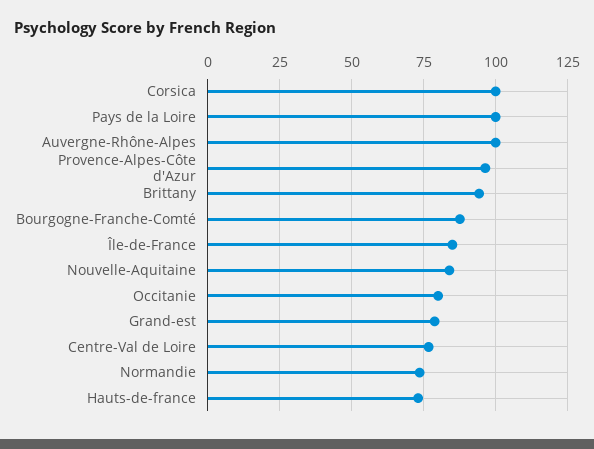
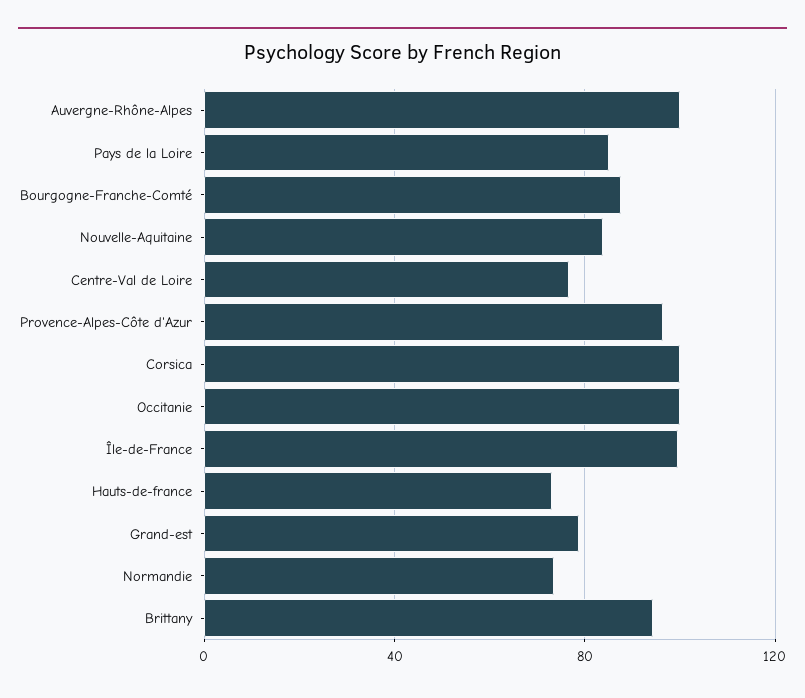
Pays de la Loire: 100 -> 85
Île-de-France: 85 -> 100
Occitanie: 80 -> 100

